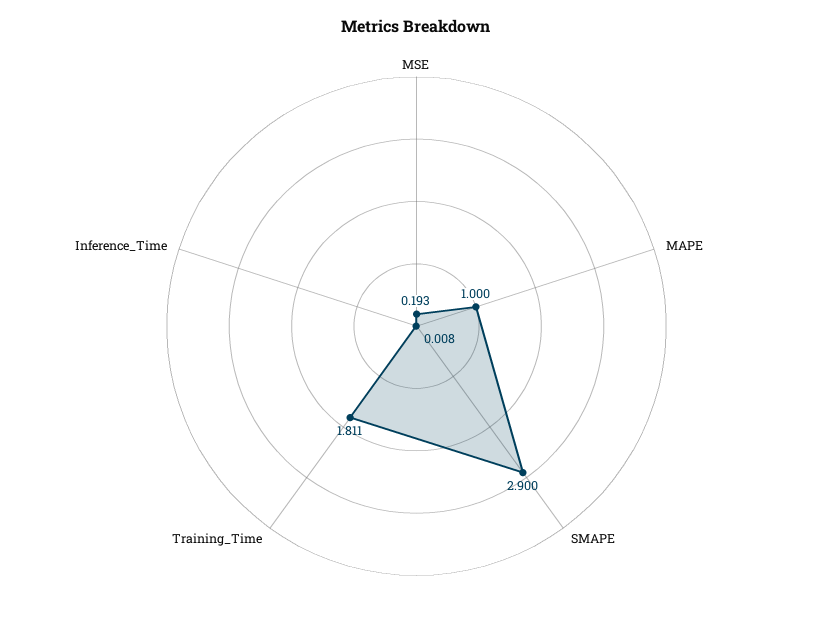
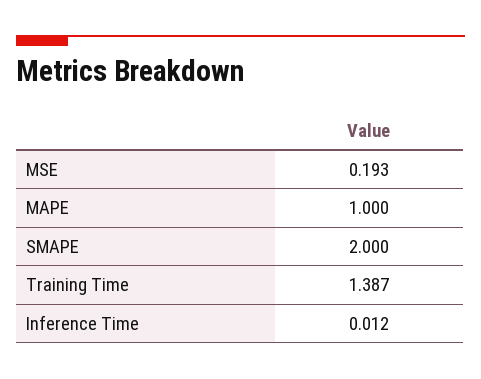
SMAPE: 2.9 -> 2
Training_Time: 1.811 -> 1.387
Inference_Time: 0.008 -> 0.012

